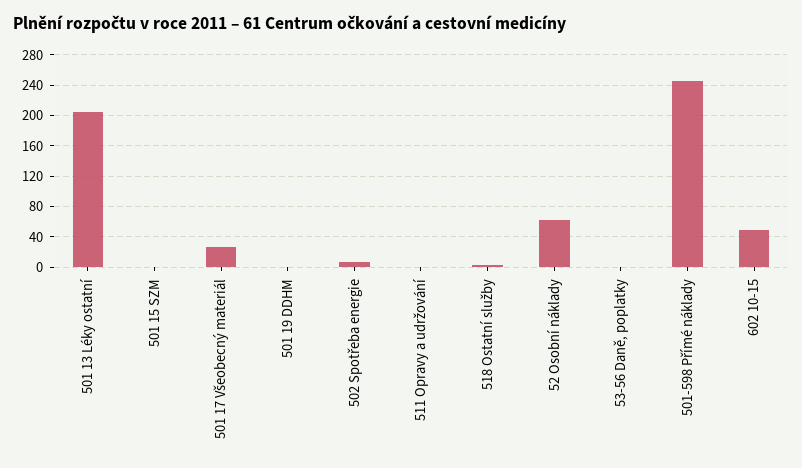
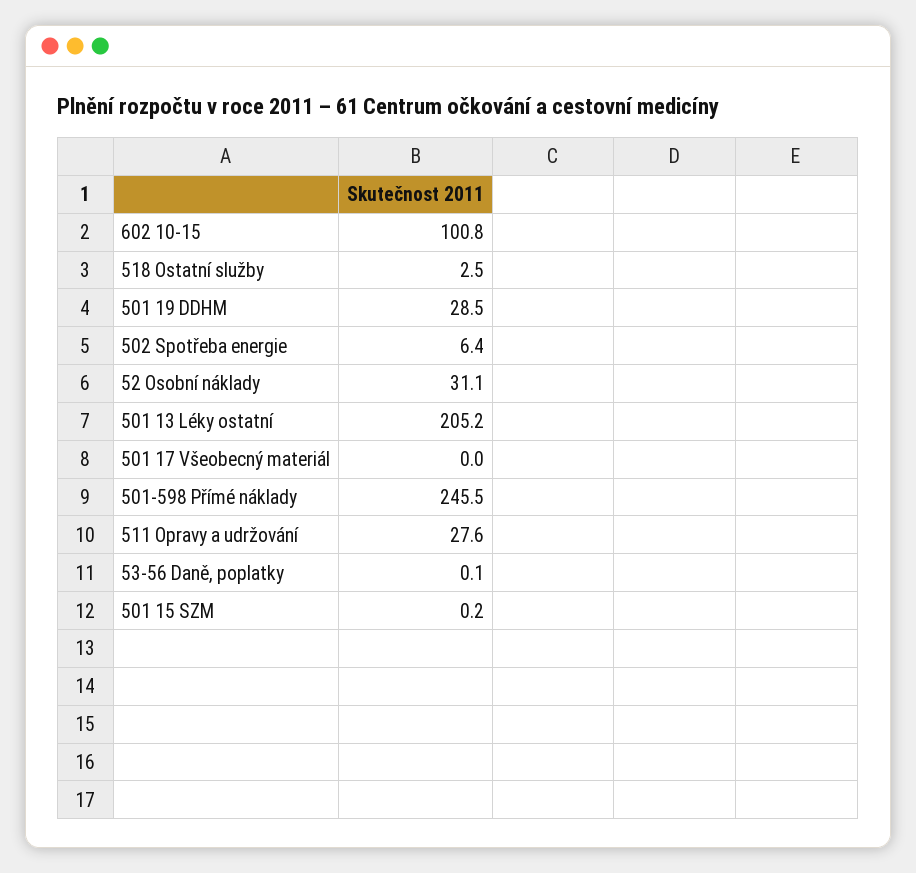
501 17 Všeobecný materiál: 30 -> 0
501 19 DDHM: 0 -> 28.5
511 Opravy a udržování: 0 -> 27.6
52 Osobní náklady: 60 -> 31.1
602 10-15: 50 -> 100.8

